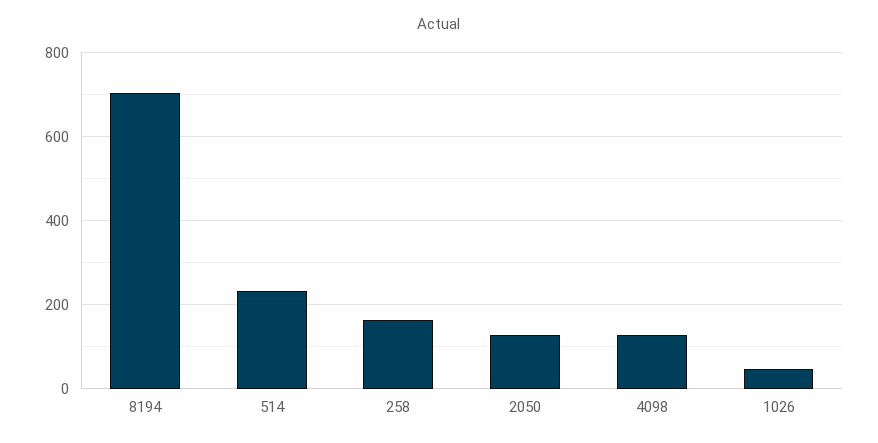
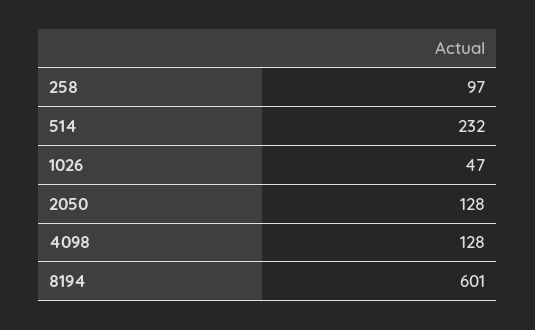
8194: 700 -> 601
258: 160 -> 97

